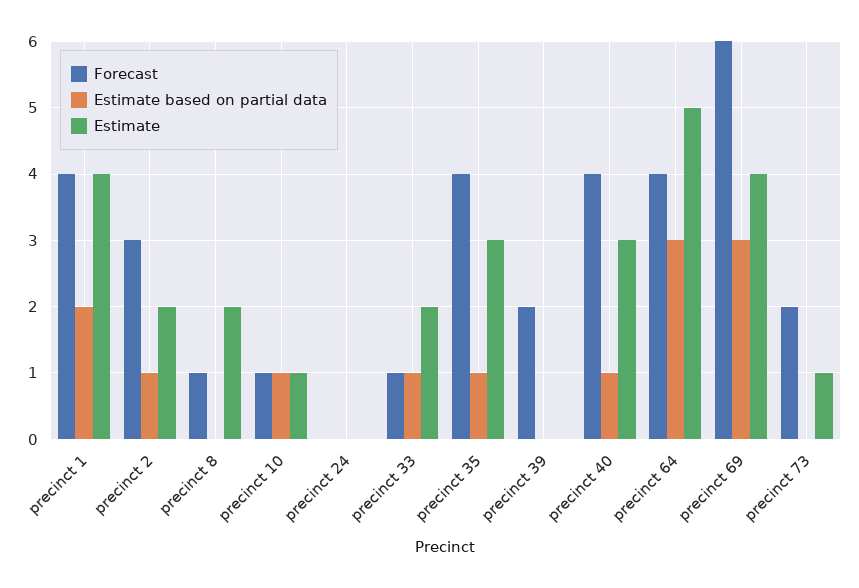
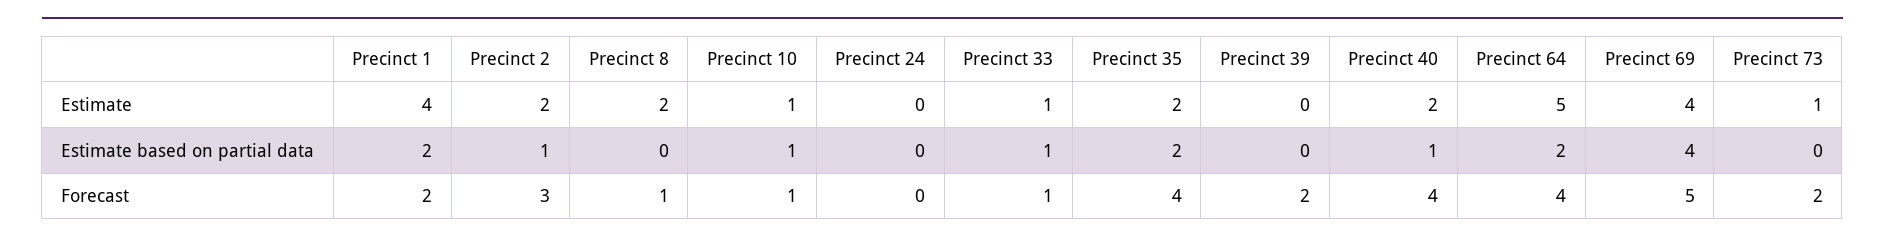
Forecast, precinct 1: 4 -> 2
Estimate, precinct 33: 2 -> 1
Estimate based on partial data, precinct 35: 1 -> 2
Estimate, precinct 35: 3 -> 2
Estimate, precinct 40: 3 -> 2
Estimate based on partial data, precinct 64: 3 -> 2
Forecast, precinct 69: 6 -> 5
Estimate based on partial data, precinct 69: 3 -> 4

